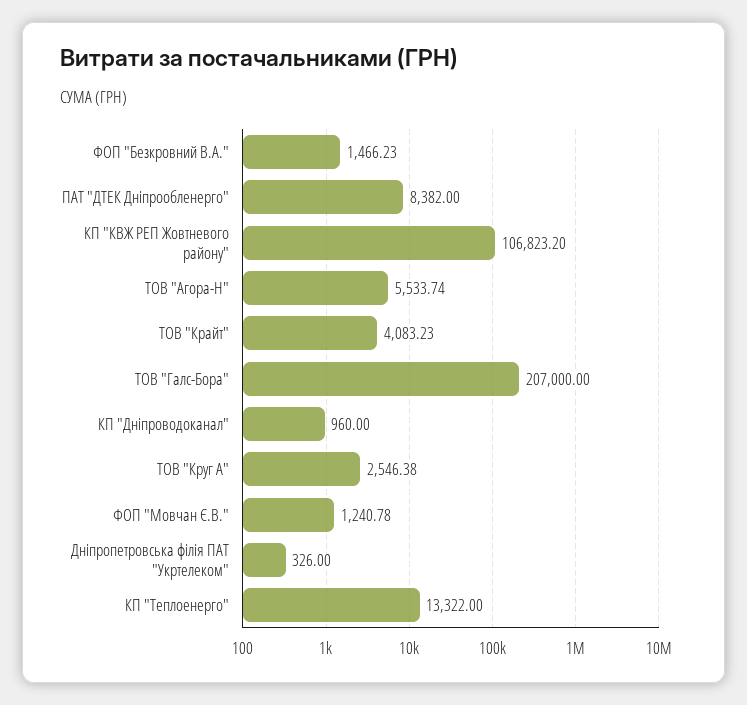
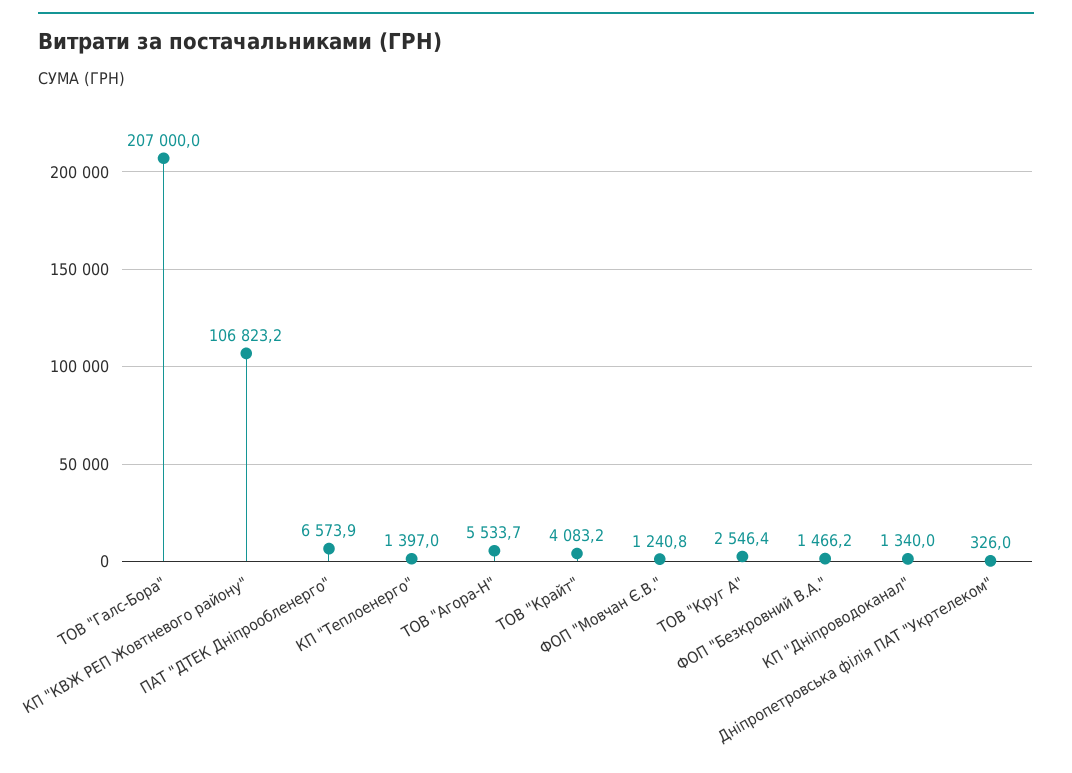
ПАТ "ДТЕК Дніпрообленерго": 8382 -> 6573.9
КП "Дніпроводоканал": 960 -> 1340
КП "Теплоенерго": 13322 -> 1397

